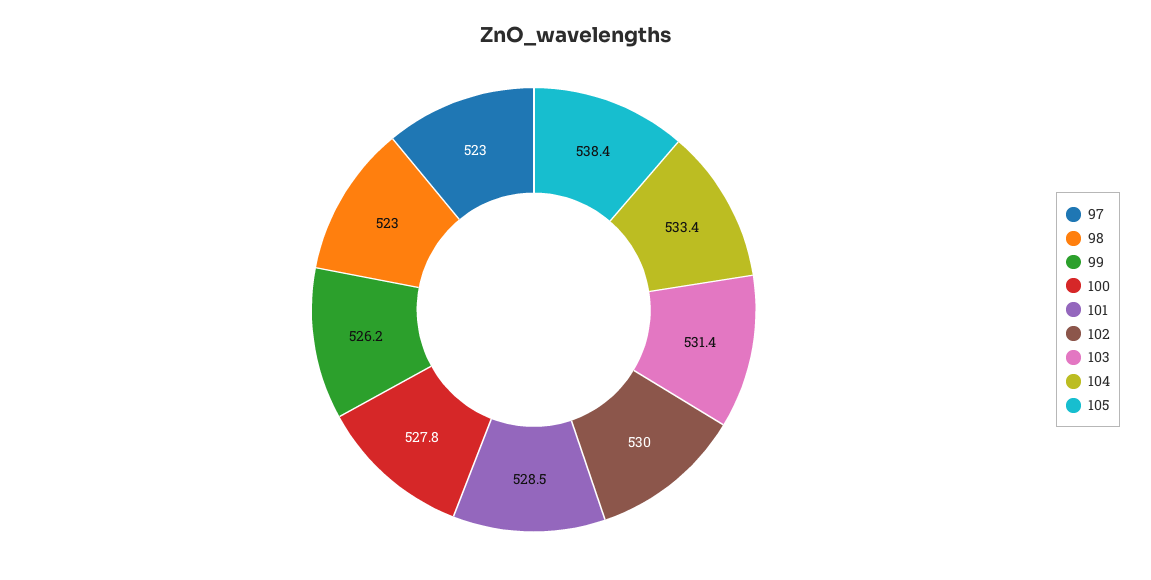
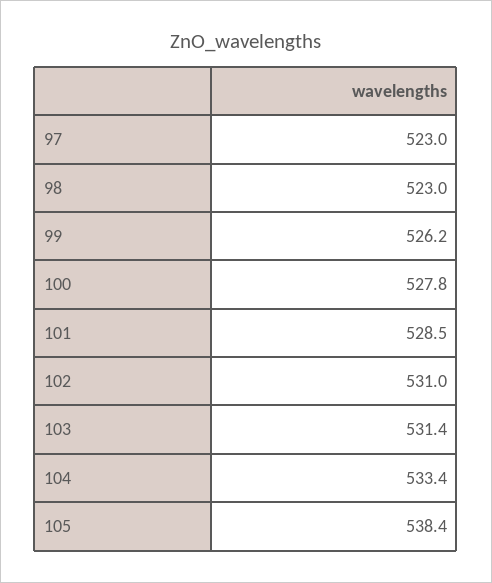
102: 530 -> 531

